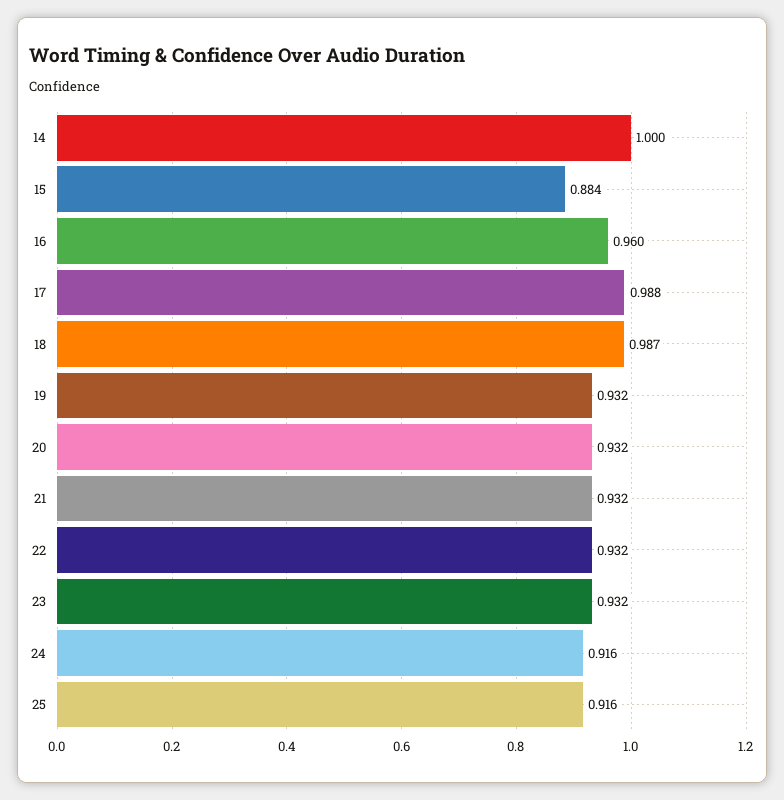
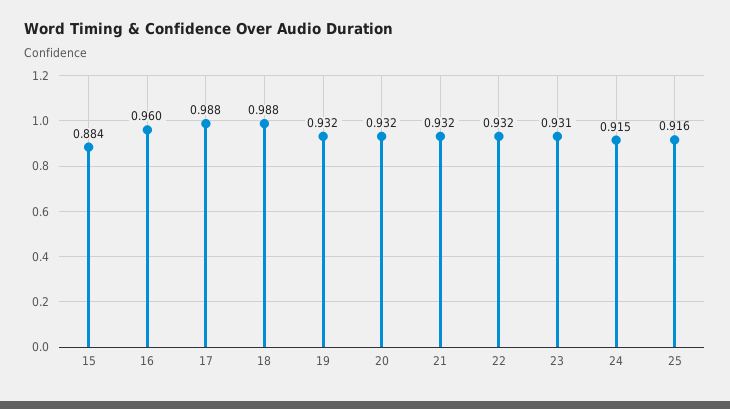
14: 1 -> none
18: 0.987 -> 0.988
23: 0.932 -> 0.931
24: 0.916 -> 0.915

